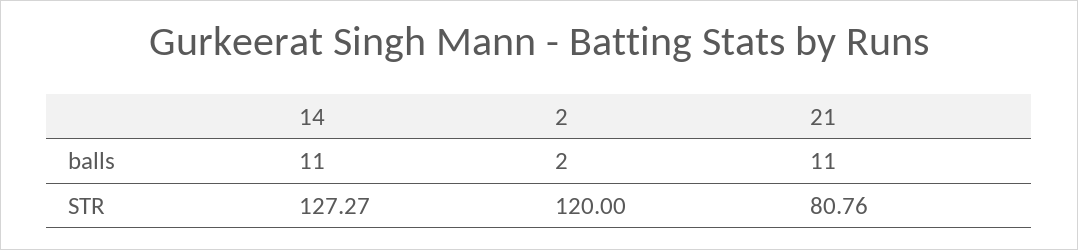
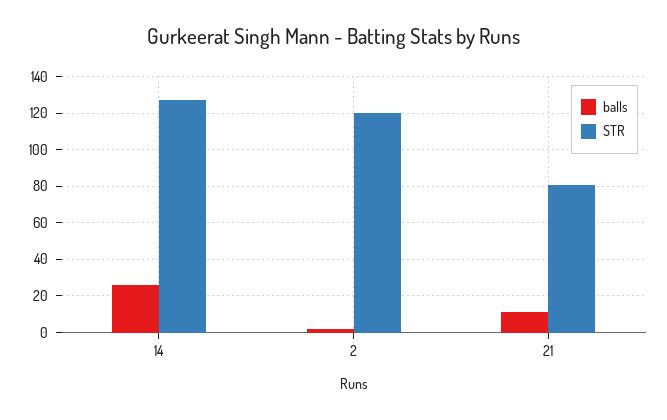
balls, 14: 11 -> 25

